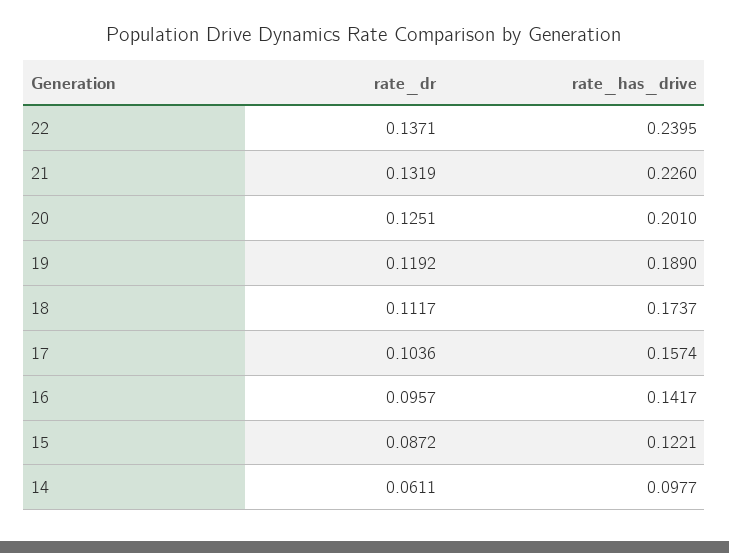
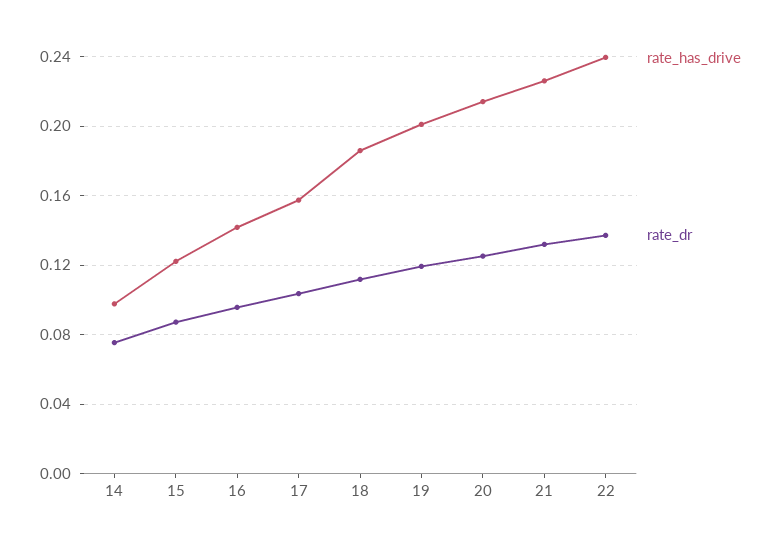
rate_has_drive, 20: 0.201 -> 0.215
rate_has_drive, 19: 0.189 -> 0.2
rate_has_drive, 18: 0.1737 -> 0.185
rate_dr, 14: 0.0611 -> 0.075

